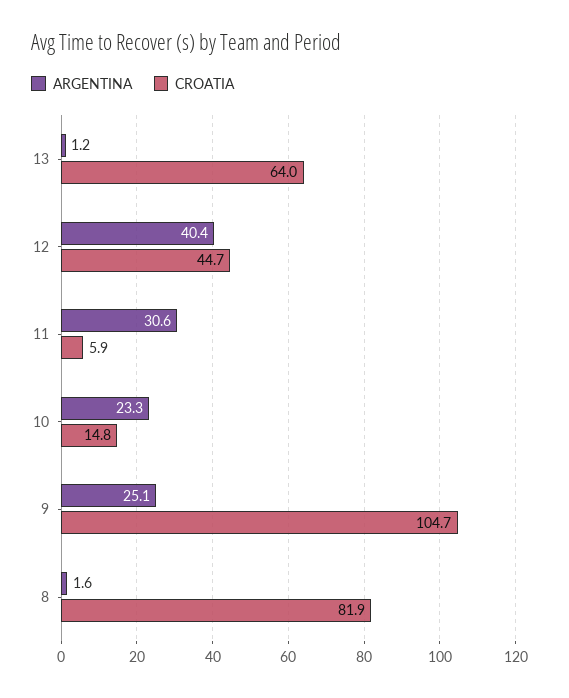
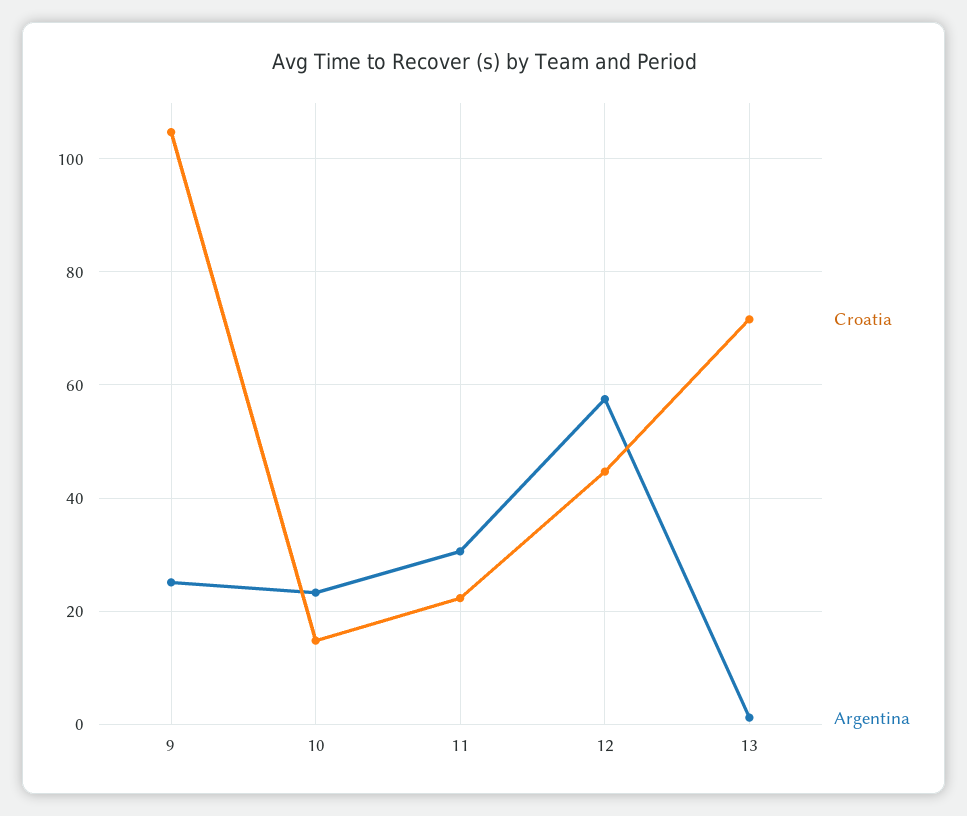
CROATIA, 13: 64 -> 72
ARGENTINA, 12: 40.4 -> 58
CROATIA, 11: 5.9 -> 22
ARGENTINA, 8: 1.6 -> none
CROATIA, 8: 81.9 -> none

